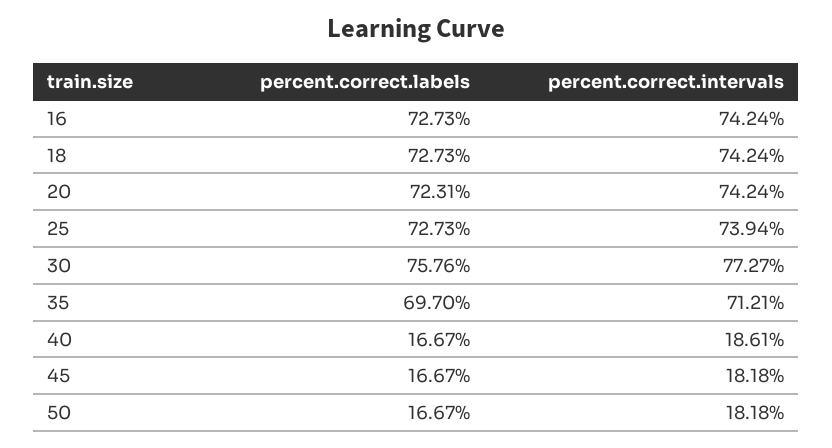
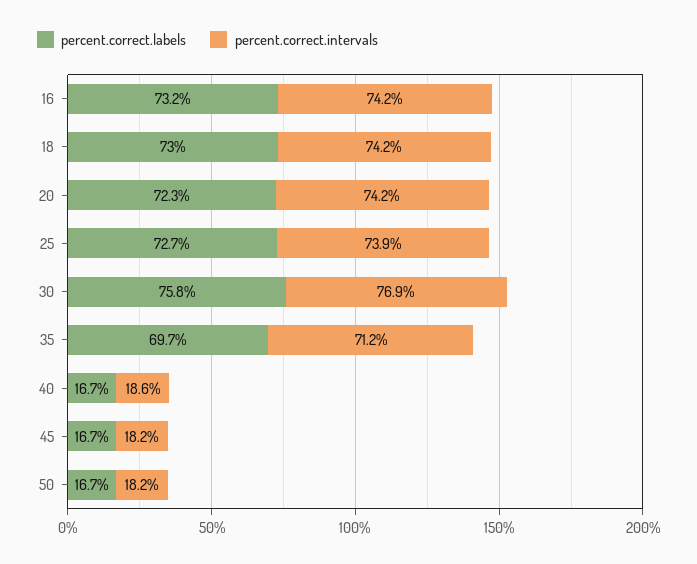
percent.correct.labels, 16: 72.73 -> 73.2
percent.correct.labels, 18: 72.73 -> 73
percent.correct.intervals, 30: 77.27 -> 76.9

